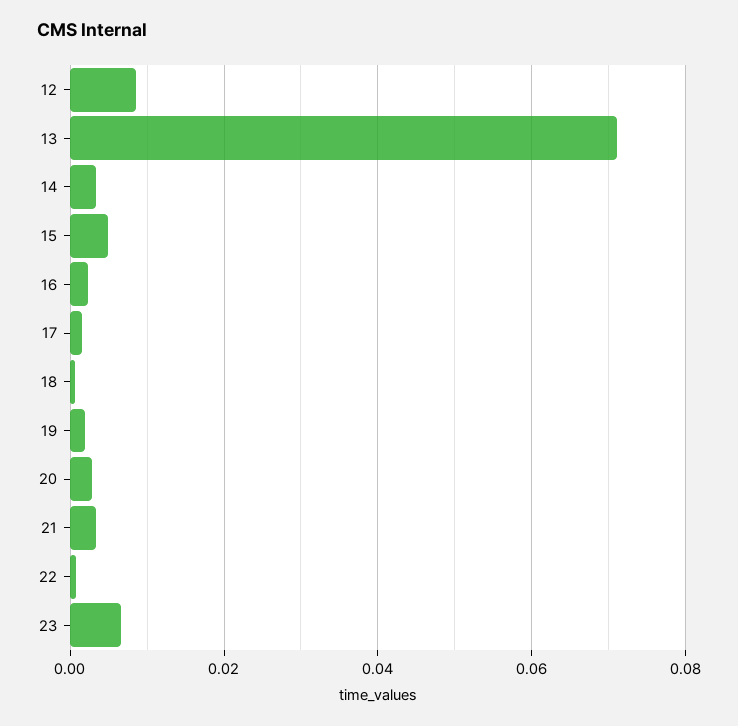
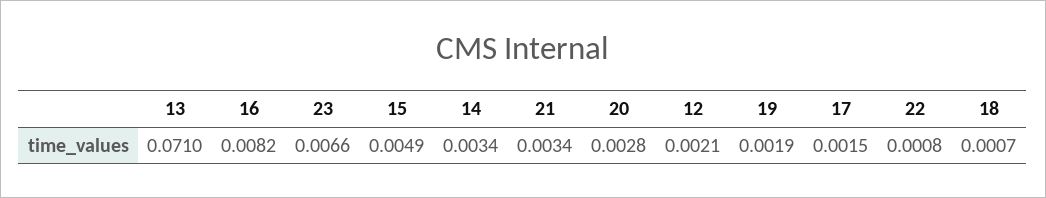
12: 0.008 -> 0.0021
16: 0.002 -> 0.0082

